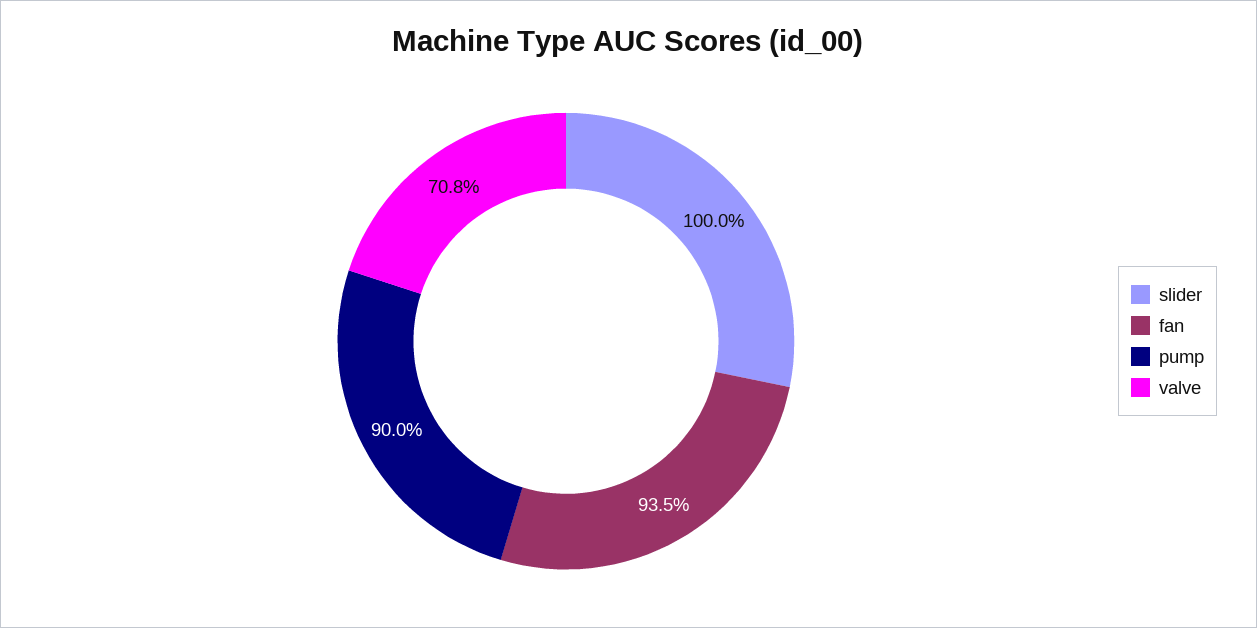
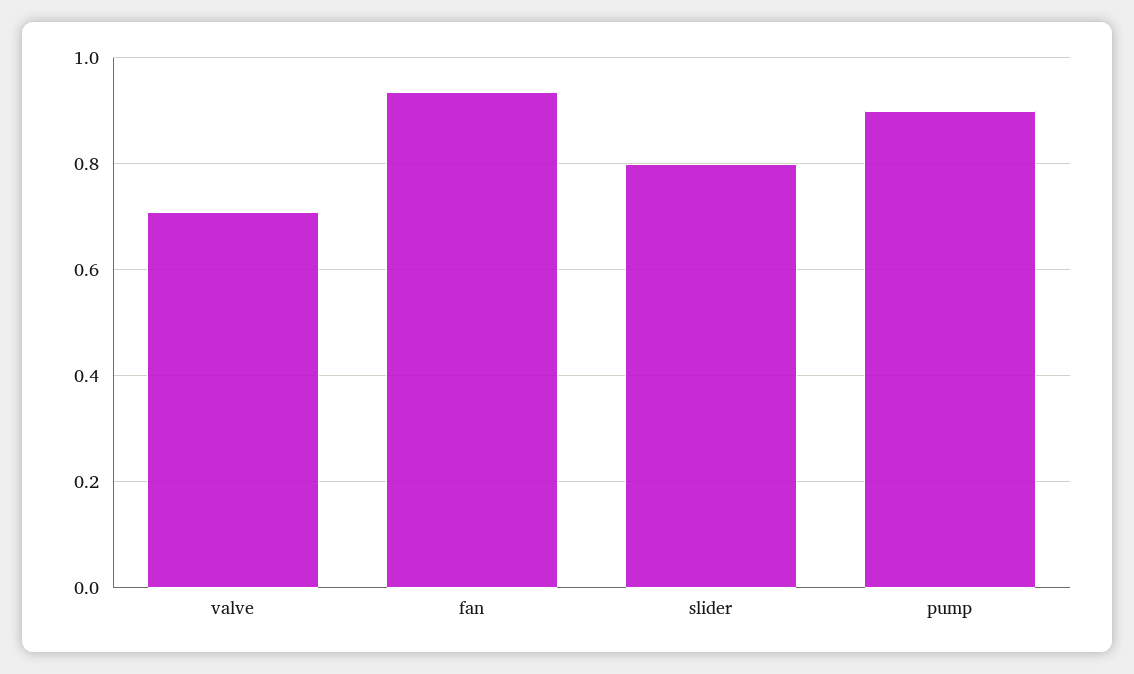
slider: 1 -> 0.8

